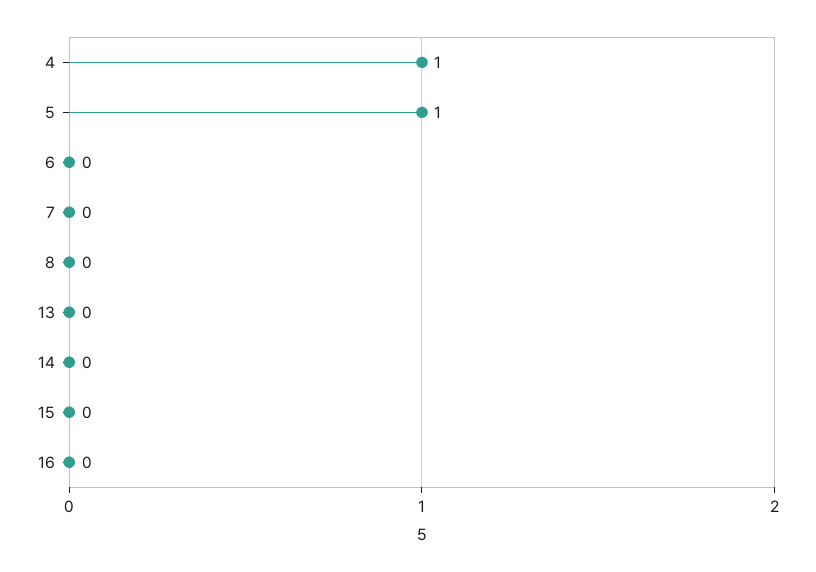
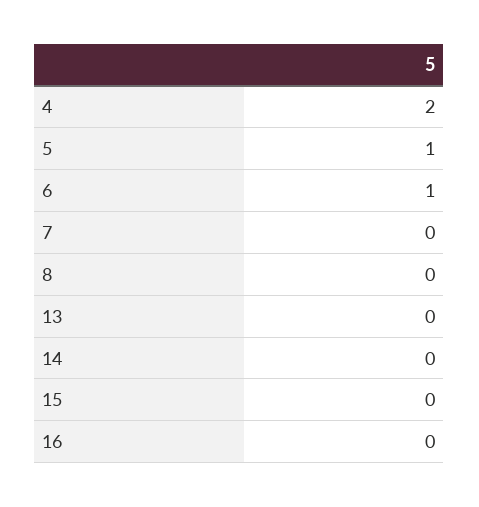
4: 1 -> 2
6: 0 -> 1

